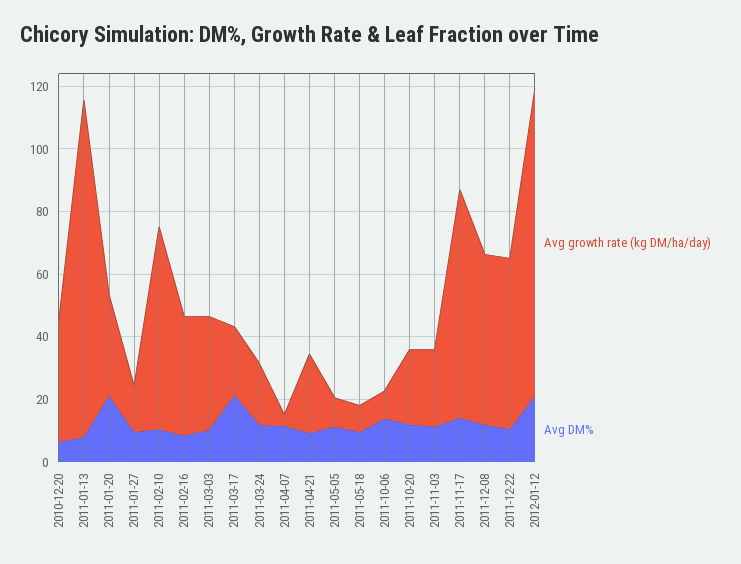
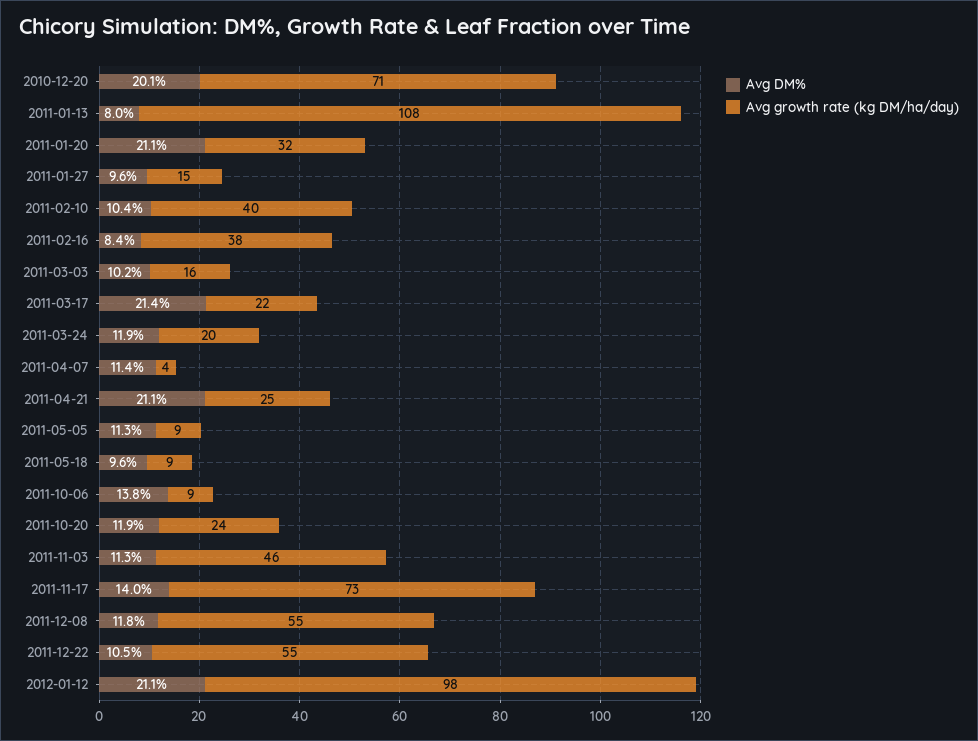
Avg growth rate (kg DM/ha/day), 2010-12-20: 40 -> 71
Avg DM%, 2010-12-20: 5 -> 20.1
Avg growth rate (kg DM/ha/day), 2011-02-10: 65 -> 40
Avg growth rate (kg DM/ha/day), 2011-03-03: 35 -> 16
Avg DM%, 2011-04-21: 10 -> 21.1
Avg growth rate (kg DM/ha/day), 2011-11-03: 25 -> 46

